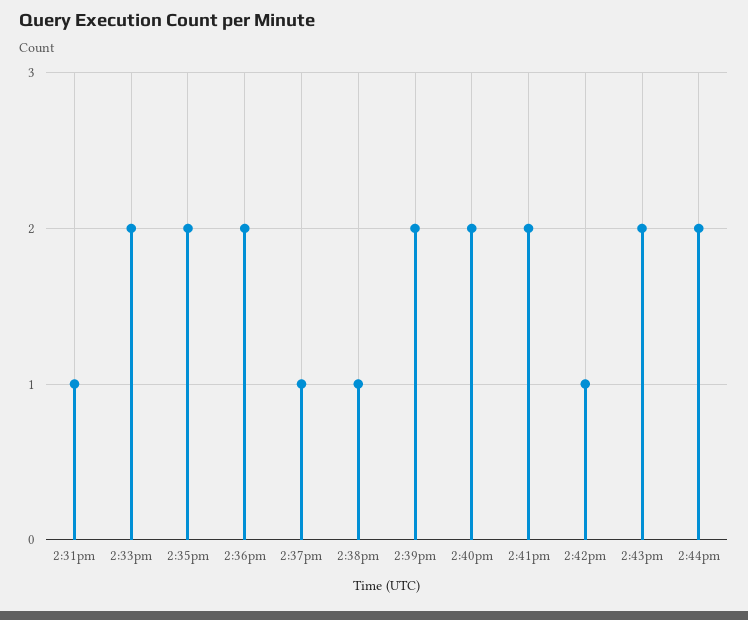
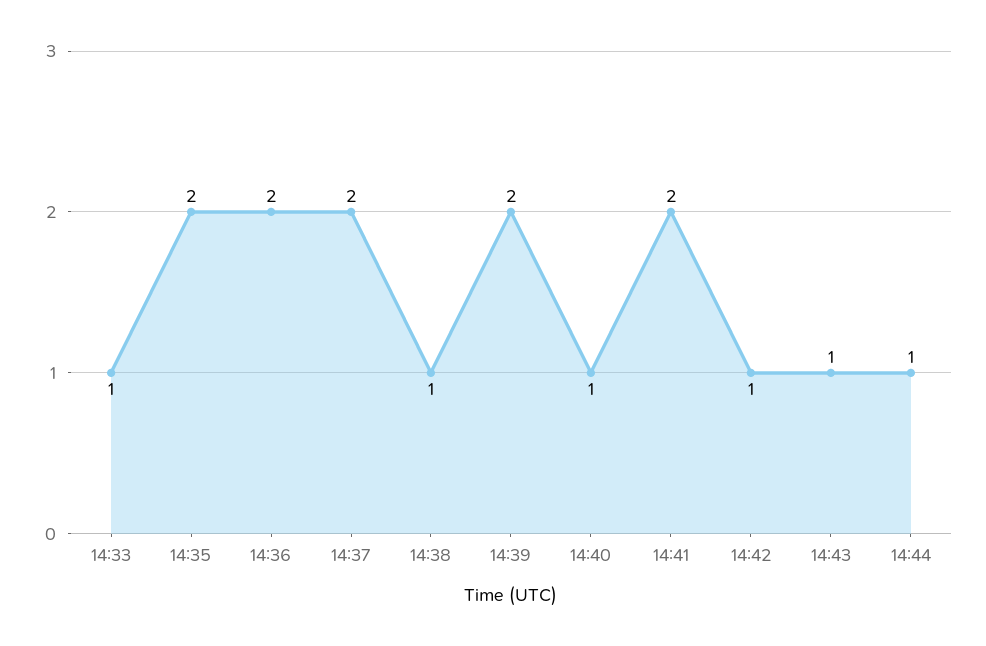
2:31pm: 1 -> none
2:33pm: 2 -> 1
2:37pm: 1 -> 2
2:40pm: 2 -> 1
2:43pm: 2 -> 1
2:44pm: 2 -> 1

